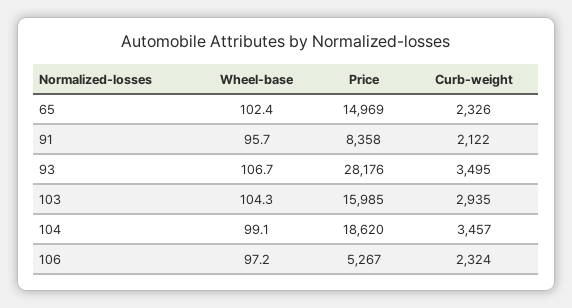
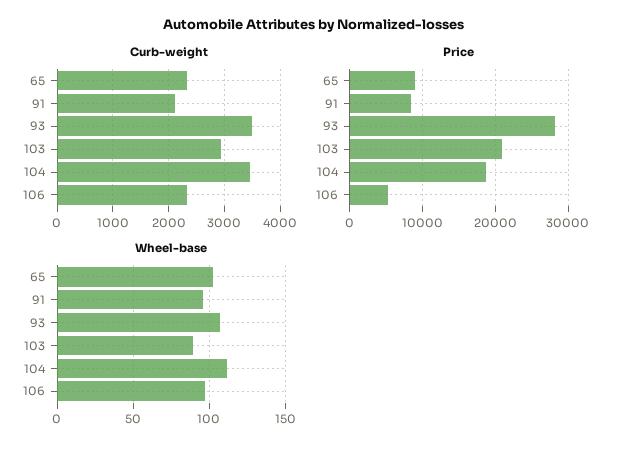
Price, 65: 14969 -> 9000
Wheel-base, 103: 104.3 -> 90
Price, 103: 15985 -> 21000
Wheel-base, 104: 99.1 -> 110

